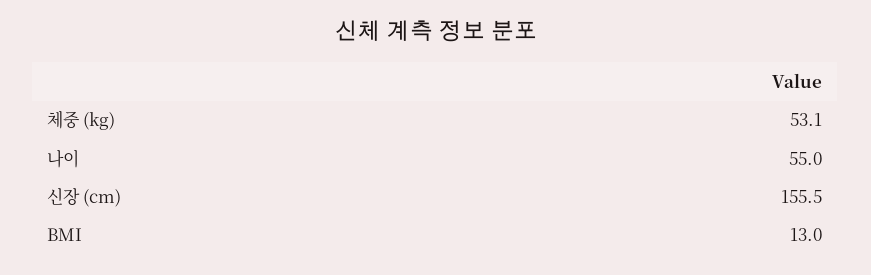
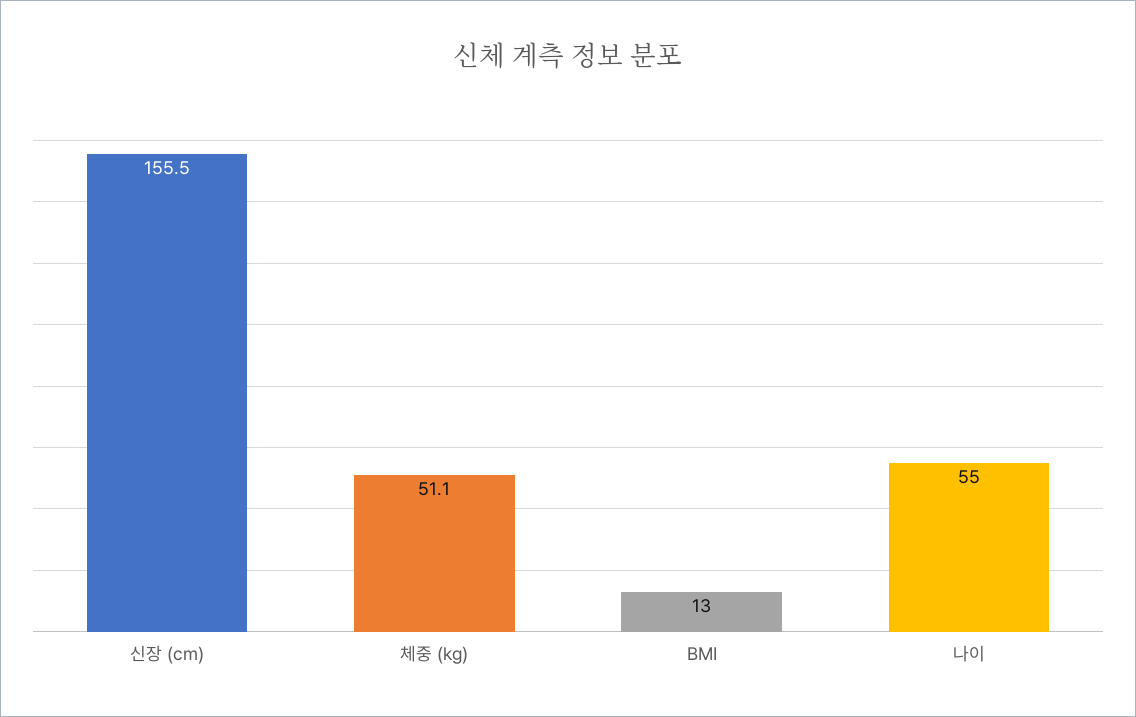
체중 (kg): 53.1 -> 51.1

